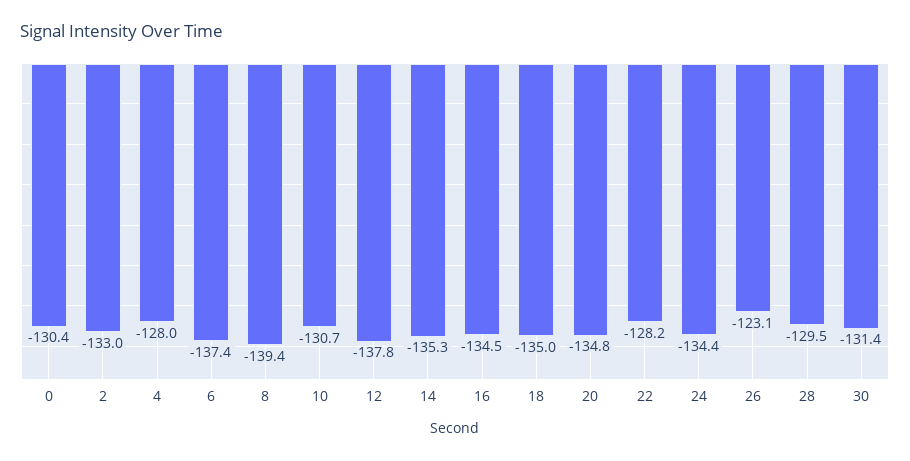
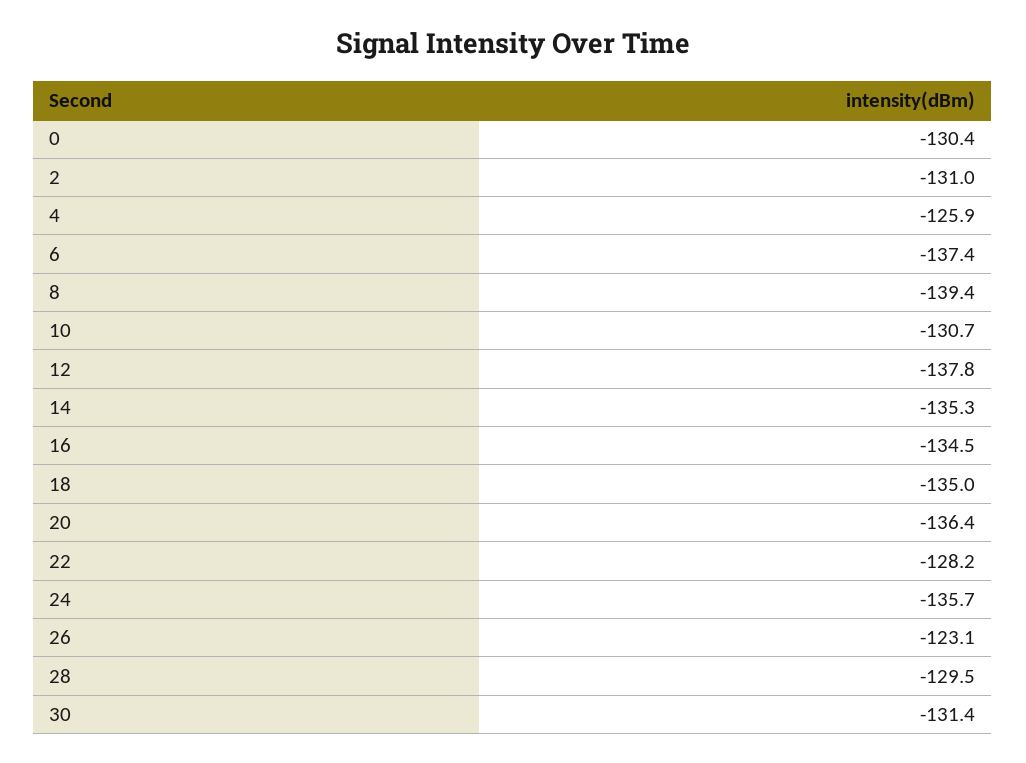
2: -133 -> -131
4: -128 -> -125.9
20: -134.8 -> -136.4
24: -134.4 -> -135.7

